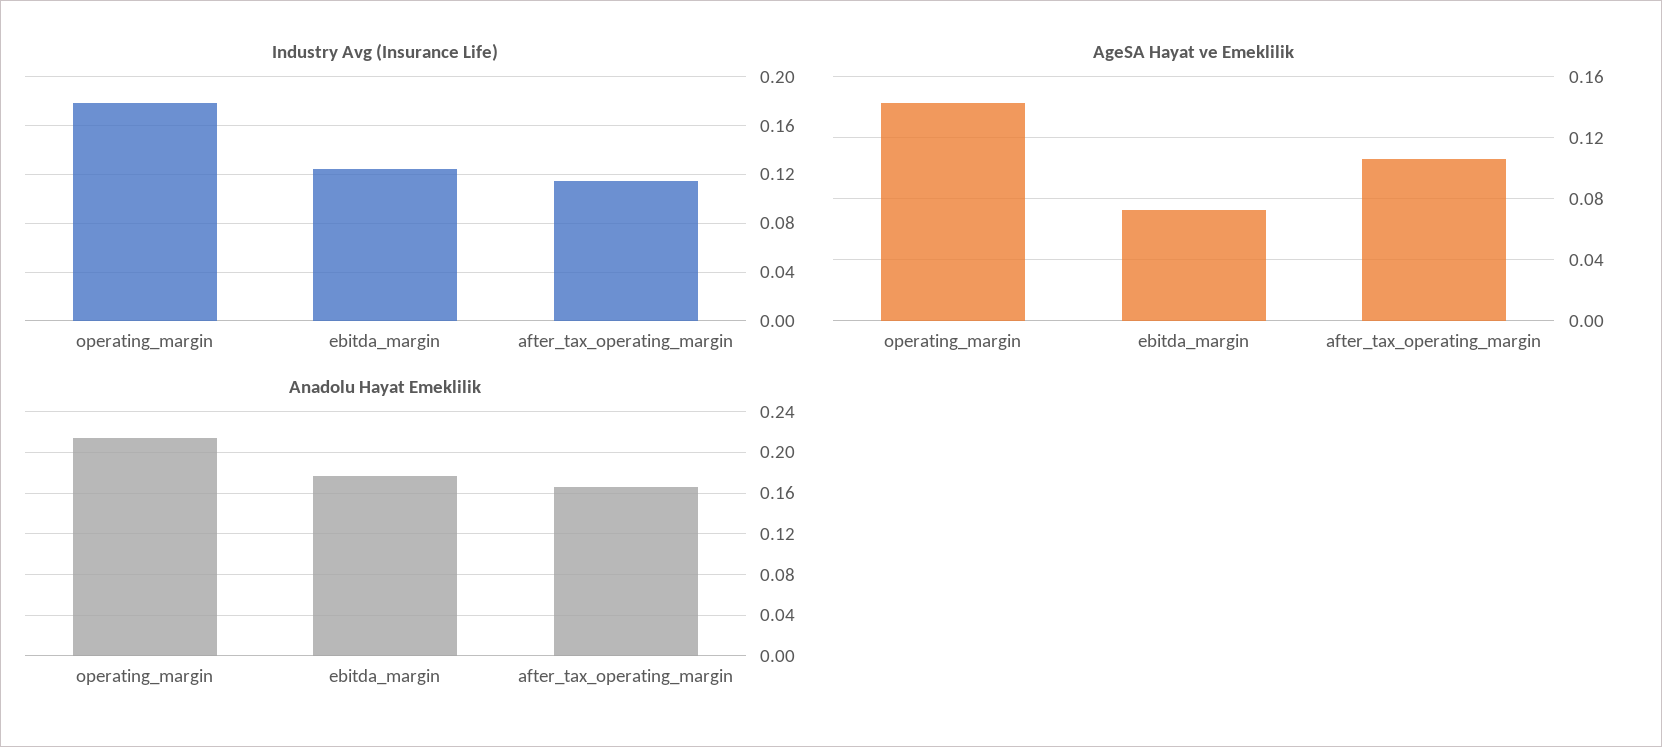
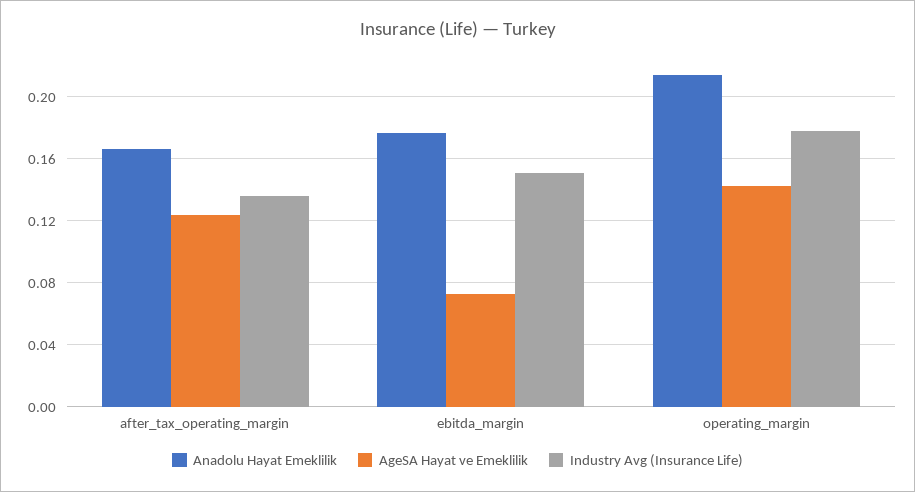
Industry Avg (Insurance Life), ebitda_margin: 0.125 -> 0.15
Industry Avg (Insurance Life), after_tax_operating_margin: 0.115 -> 0.135
AgeSA Hayat ve Emeklilik, after_tax_operating_margin: 0.105 -> 0.125

